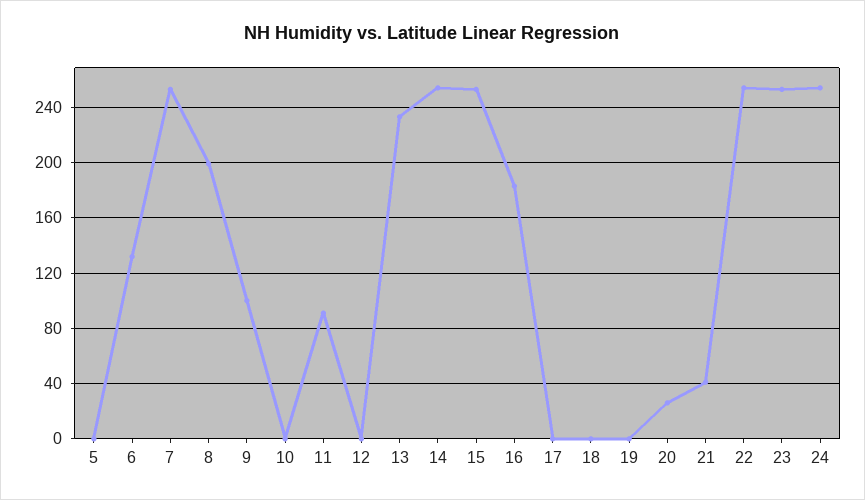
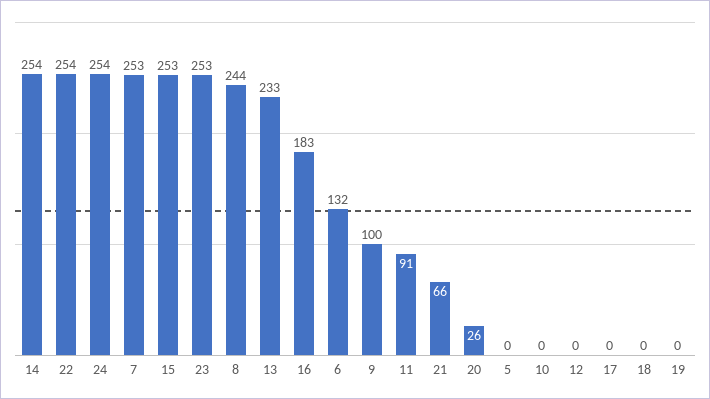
8: 200 -> 244
21: 40 -> 66

